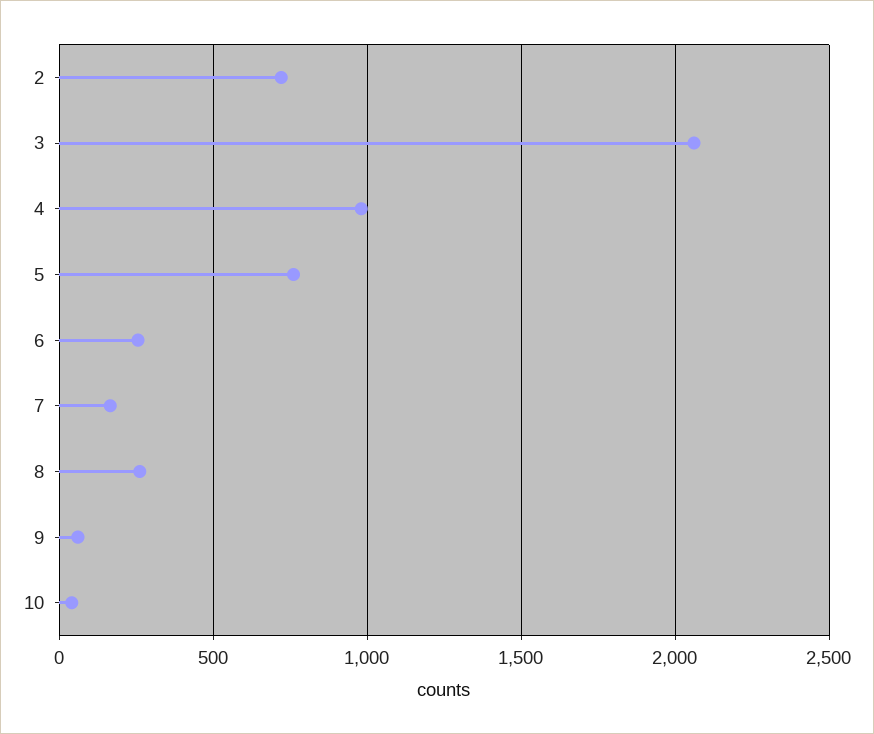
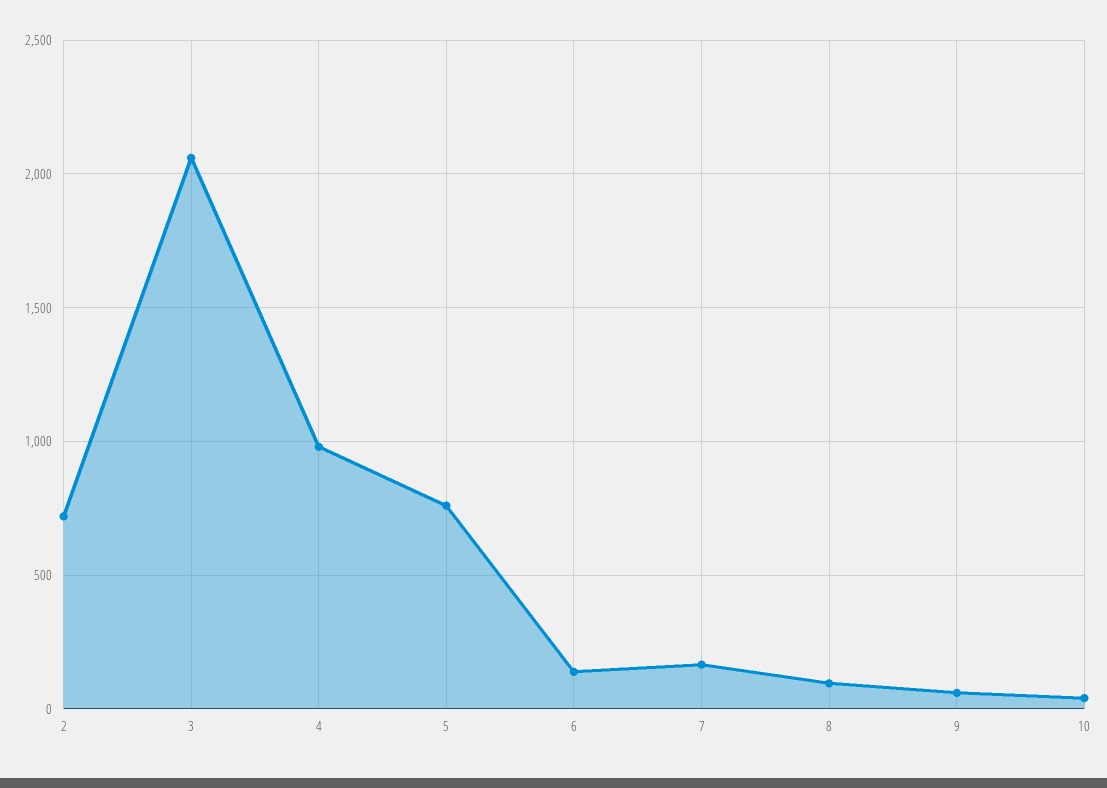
6: 250 -> 150
8: 250 -> 100

